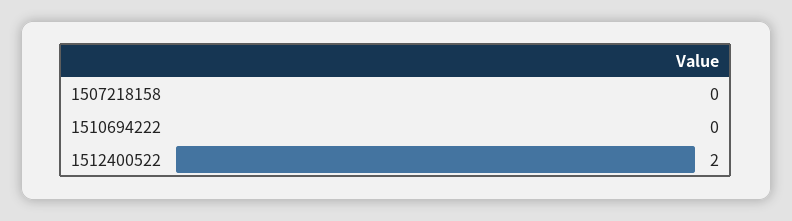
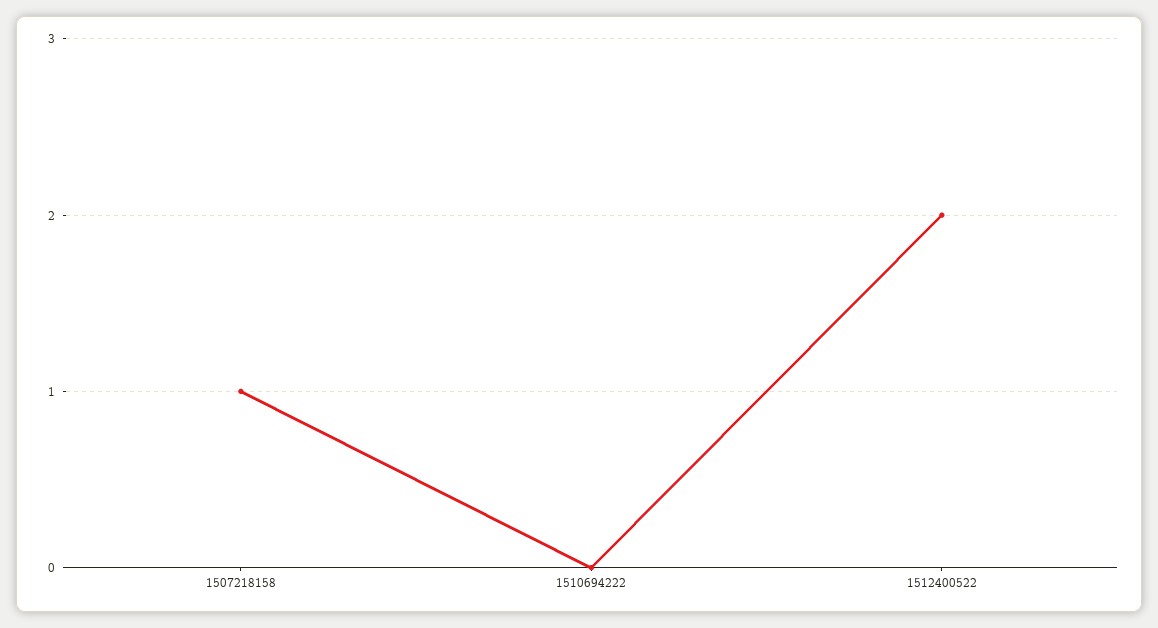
1507218158: 0 -> 1

